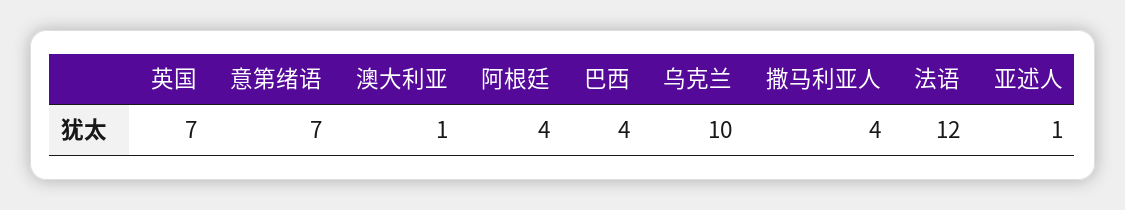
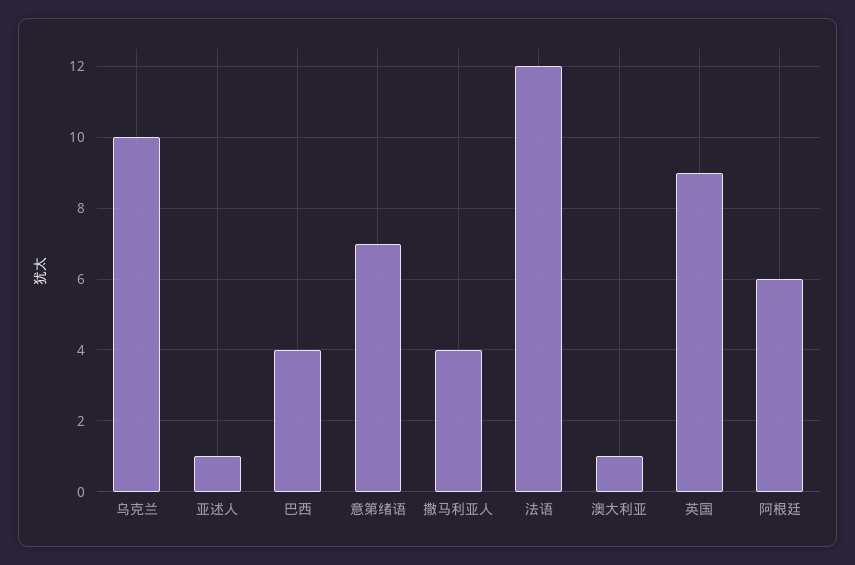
英国: 7 -> 9
阿根廷: 4 -> 6

